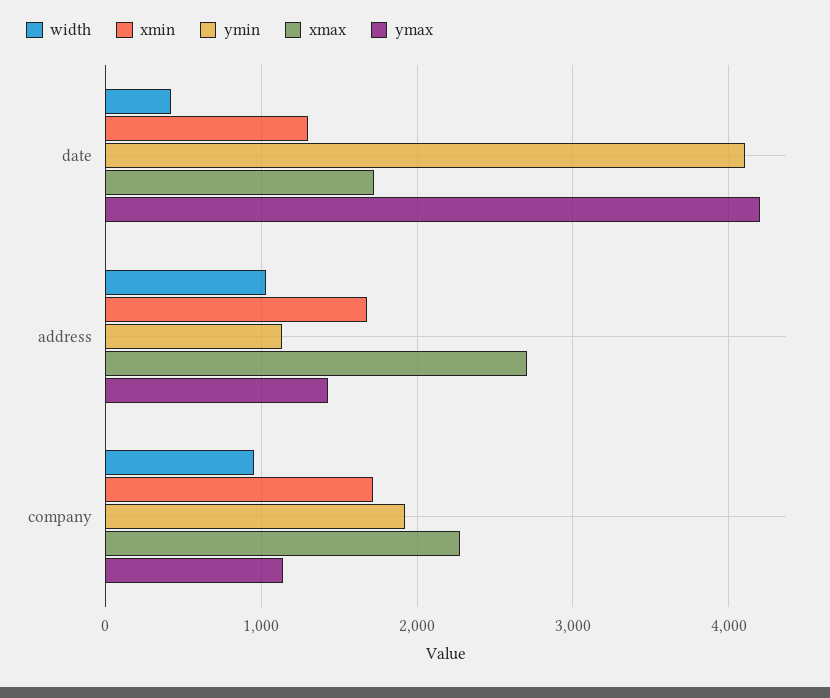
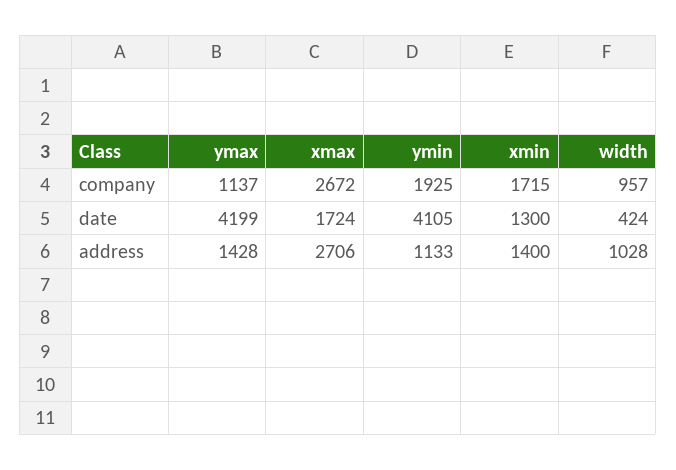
xmin, address: 1700 -> 1400
xmax, company: 2300 -> 2672

